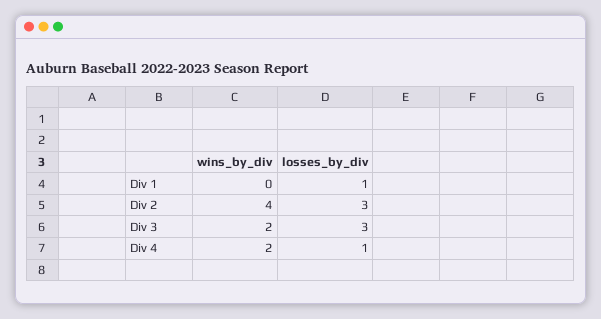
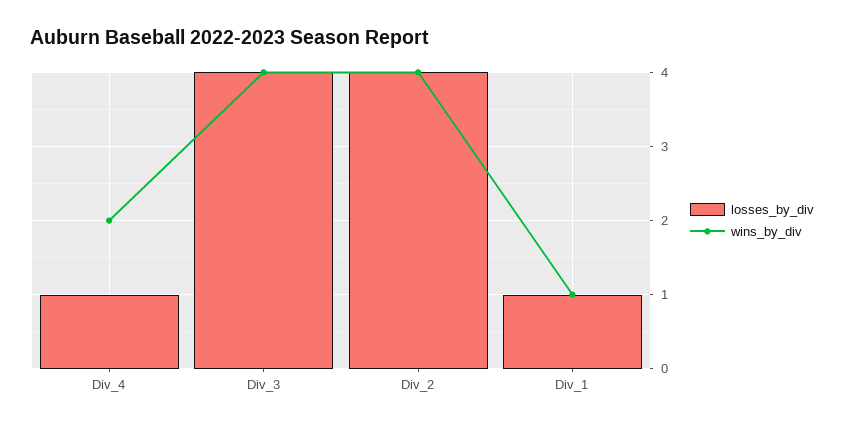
wins_by_div, Div 1: 0 -> 1
losses_by_div, Div 2: 3 -> 4
wins_by_div, Div 3: 2 -> 4
losses_by_div, Div 3: 3 -> 4

